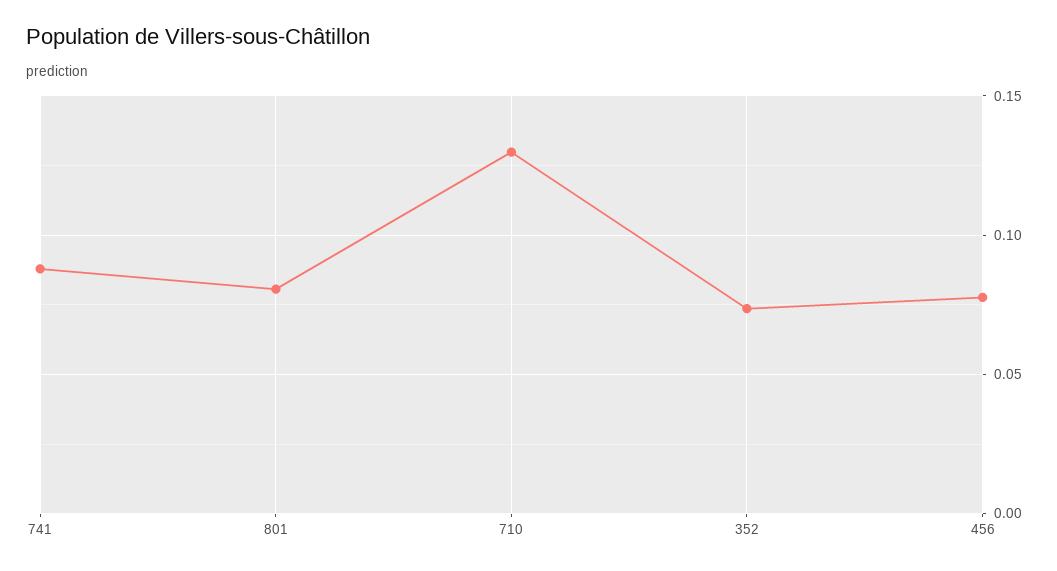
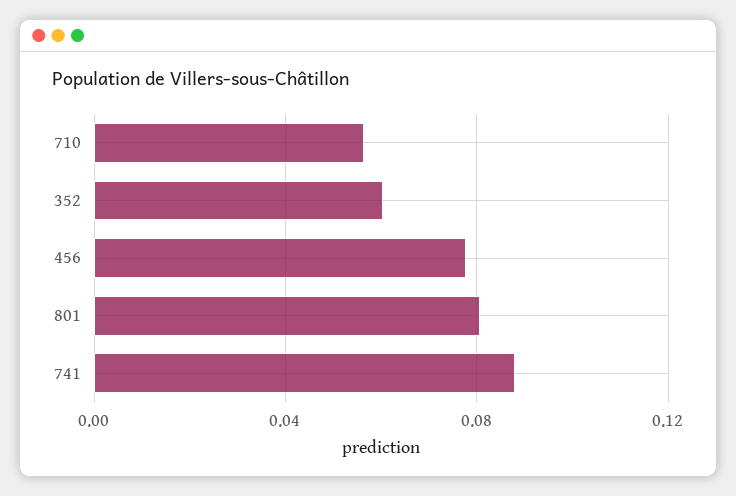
710: 0.13 -> 0.055
352: 0.075 -> 0.06

